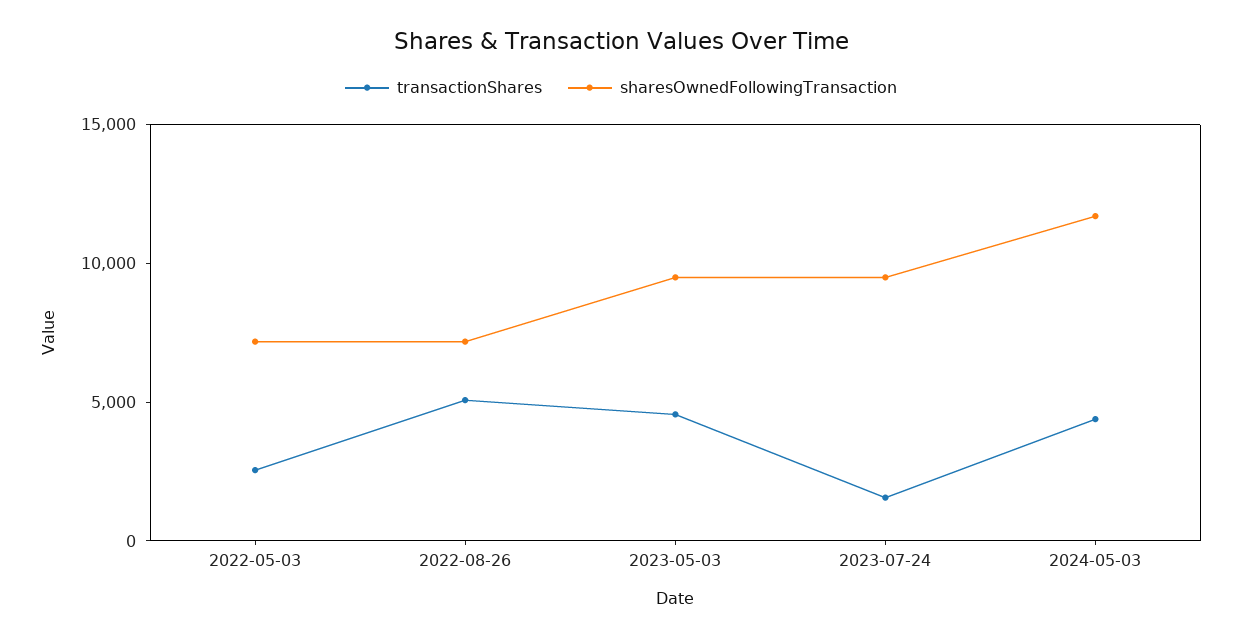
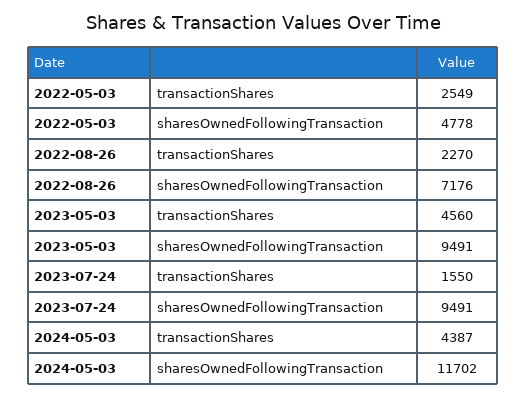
sharesOwnedFollowingTransaction, 2022-05-03: 7000 -> 4778
transactionShares, 2022-08-26: 5000 -> 2270

